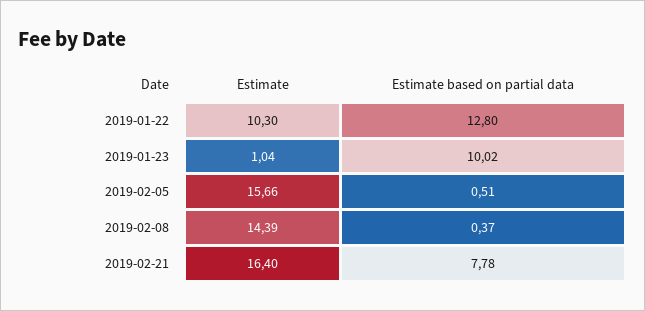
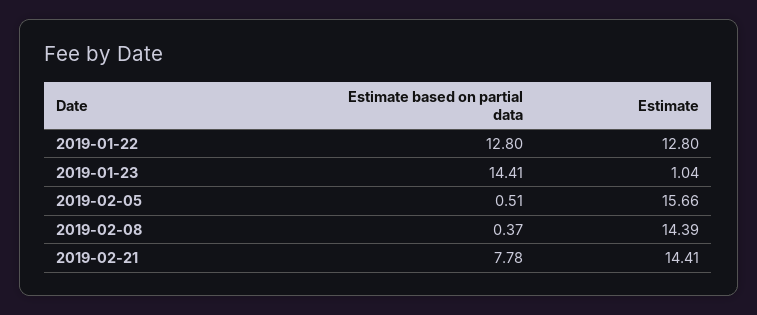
Estimate, 2019-01-22: 10.3 -> 12.8
Estimate based on partial data, 2019-01-23: 10.02 -> 14.41
Estimate, 2019-02-21: 16.4 -> 14.41

